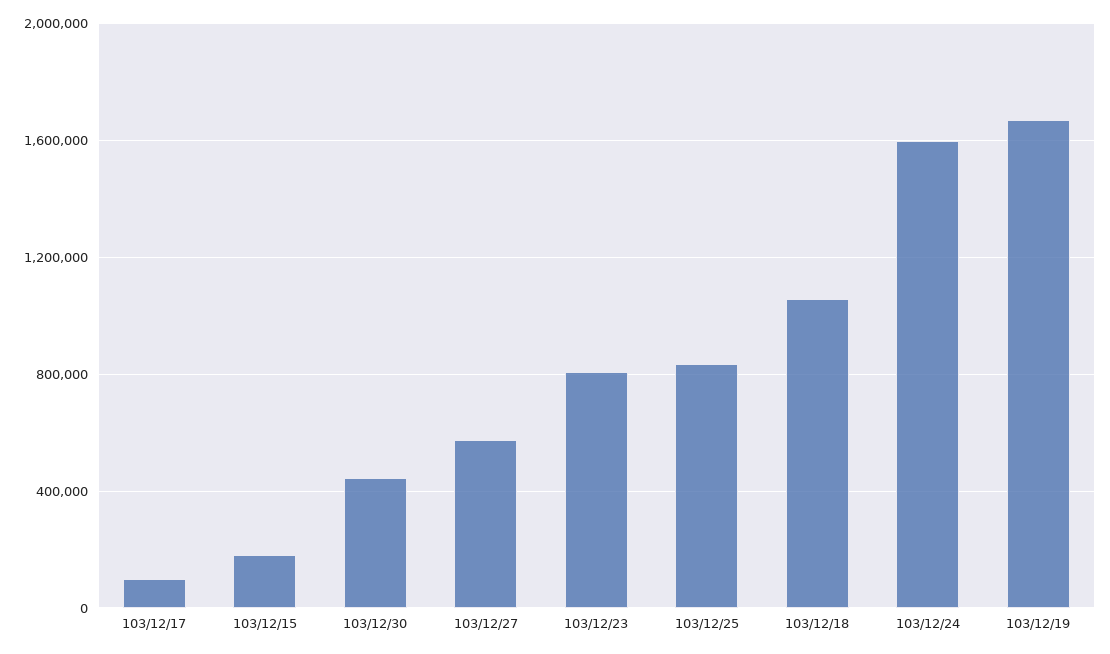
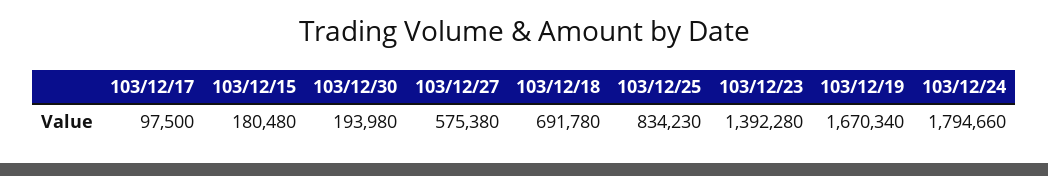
103/12/30: 450000 -> 193980
103/12/23: 800000 -> 1392280
103/12/18: 1050000 -> 691780
103/12/24: 1600000 -> 1794660

